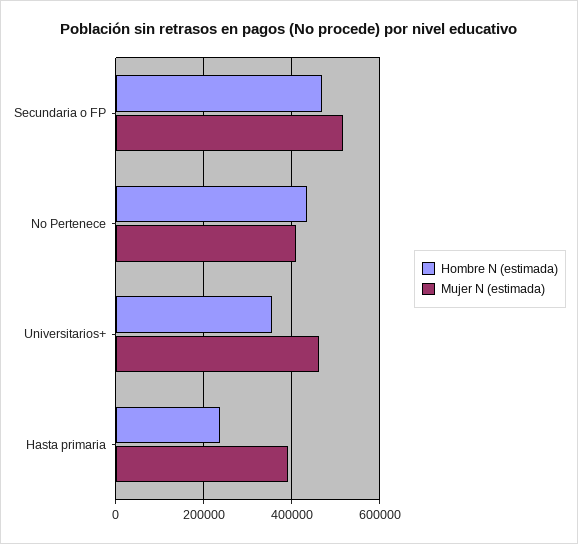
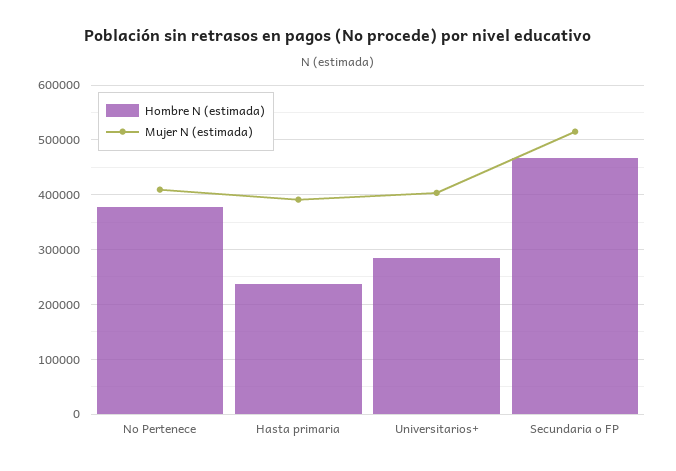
Hombre N (estimada), No Pertenece: 440000 -> 380000
Hombre N (estimada), Universitarios+: 360000 -> 280000
Mujer N (estimada), Universitarios+: 460000 -> 400000

